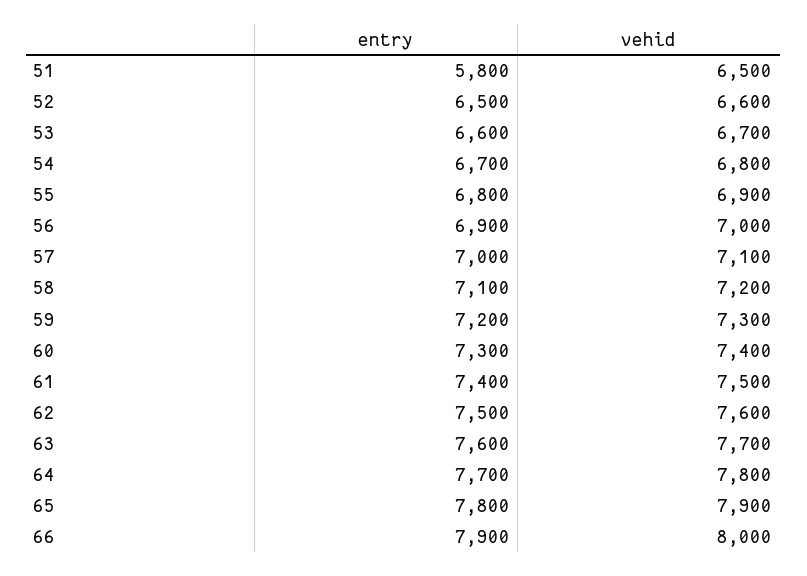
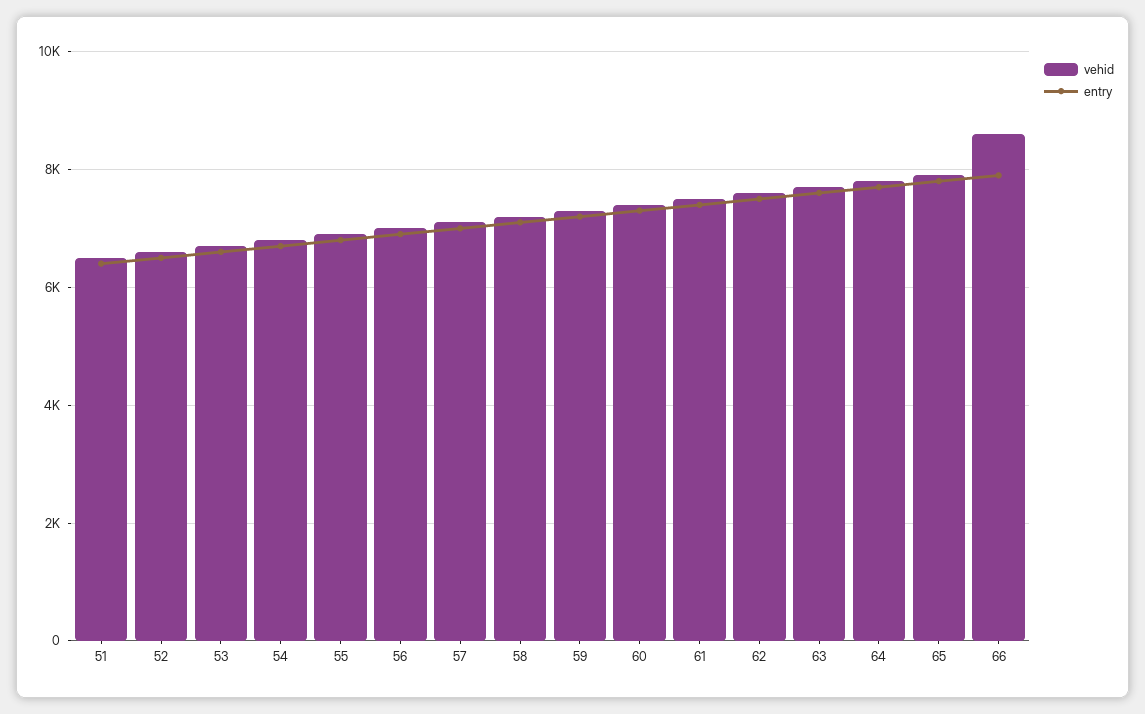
entry, 51: 5800 -> 6400
vehid, 66: 8000 -> 8600

